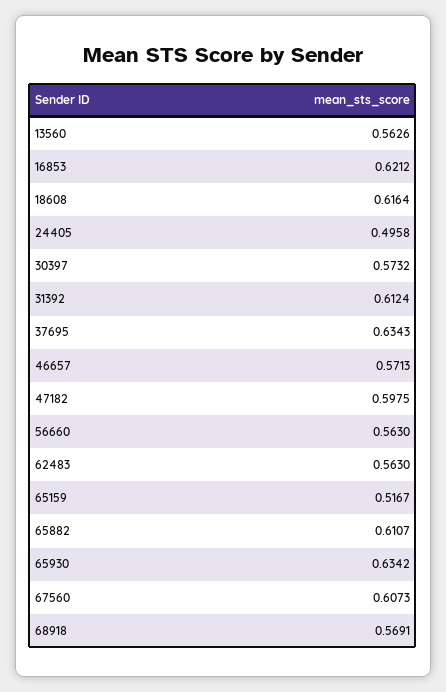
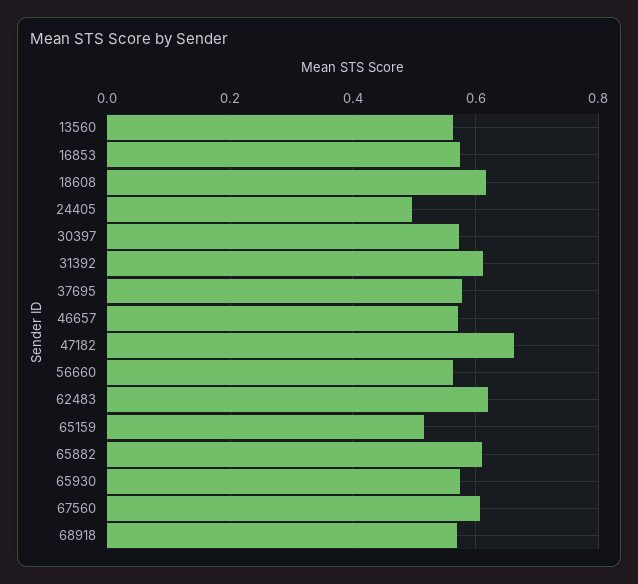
16853: 0.6212 -> 0.58
37695: 0.6343 -> 0.58
47182: 0.5975 -> 0.66
62483: 0.563 -> 0.62
65930: 0.6342 -> 0.58

